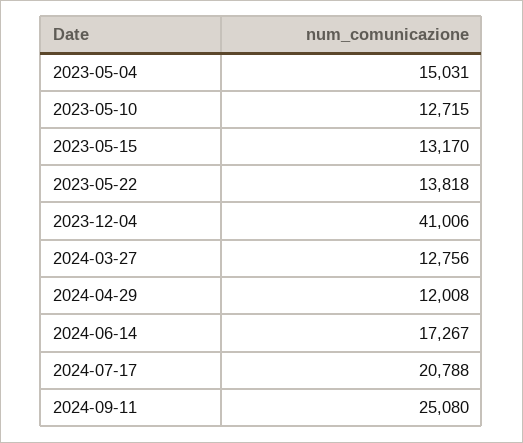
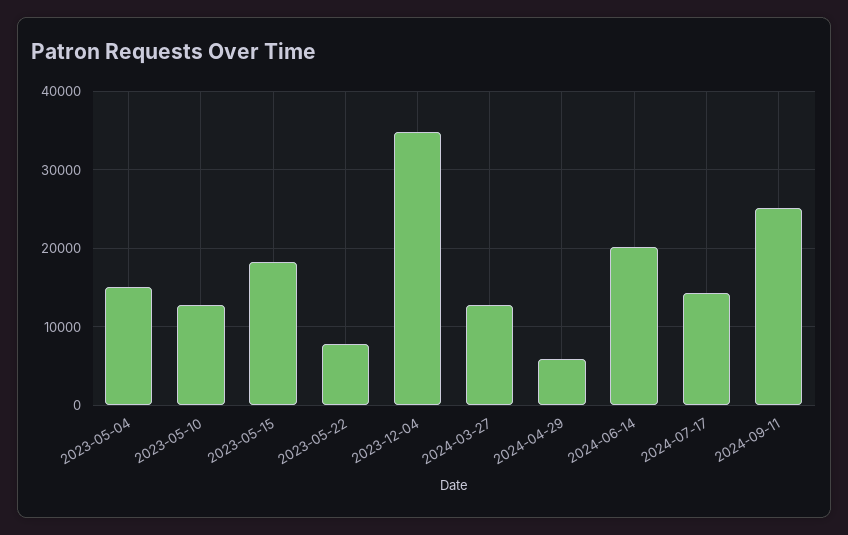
2023-05-15: 13170 -> 18000
2023-05-22: 13818 -> 8000
2023-12-04: 41006 -> 35000
2024-04-29: 12008 -> 6000
2024-06-14: 17267 -> 20000
2024-07-17: 20788 -> 14000

